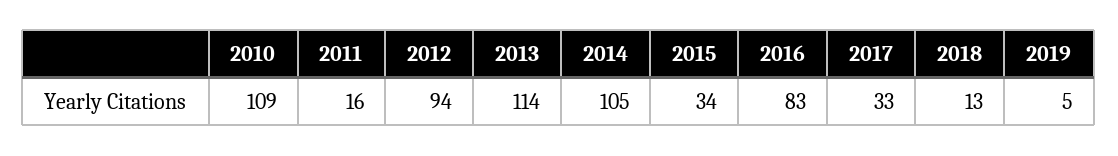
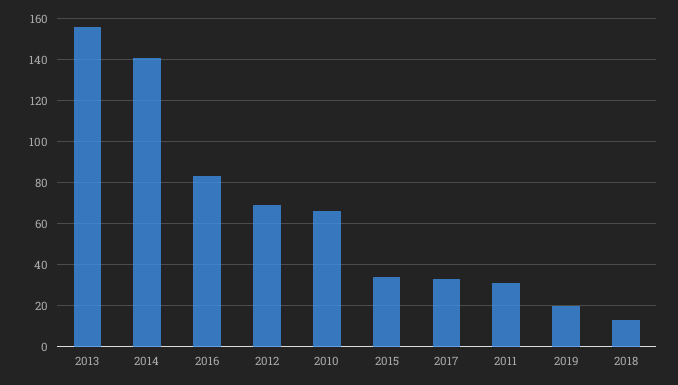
2010: 109 -> 65
2011: 16 -> 30
2012: 94 -> 70
2013: 114 -> 155
2014: 105 -> 140
2019: 5 -> 20

